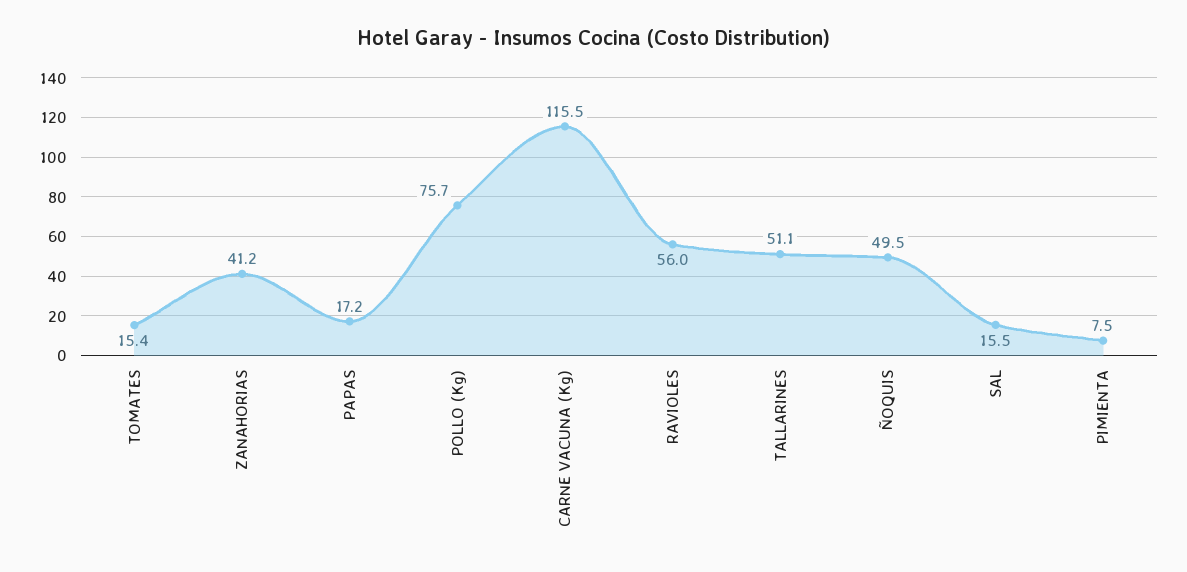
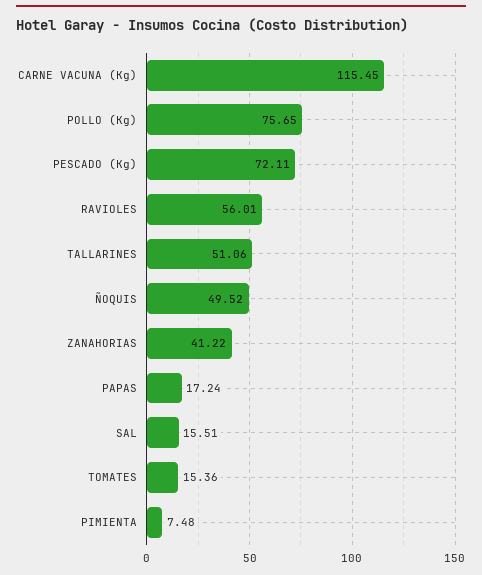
PESCADO (Kg): none -> 72.11

